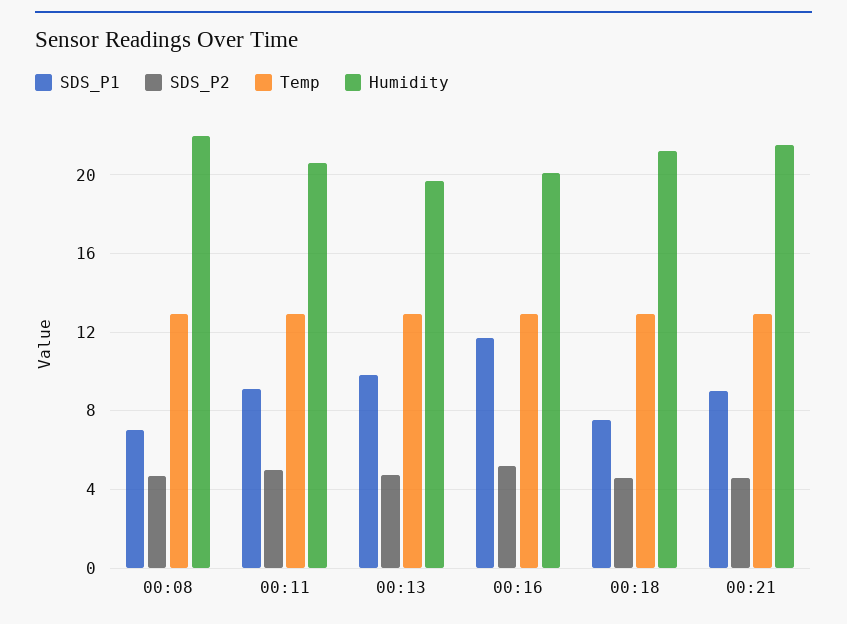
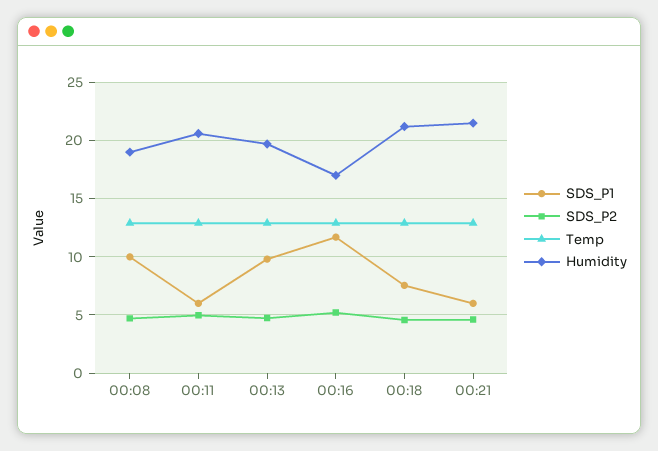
SDS_P1, 00:08: 7 -> 10
Humidity, 00:08: 22 -> 19
SDS_P1, 00:11: 9 -> 6
Humidity, 00:16: 20 -> 17
SDS_P1, 00:21: 9 -> 6

